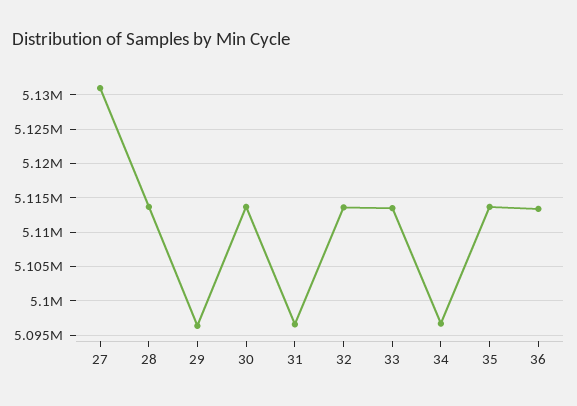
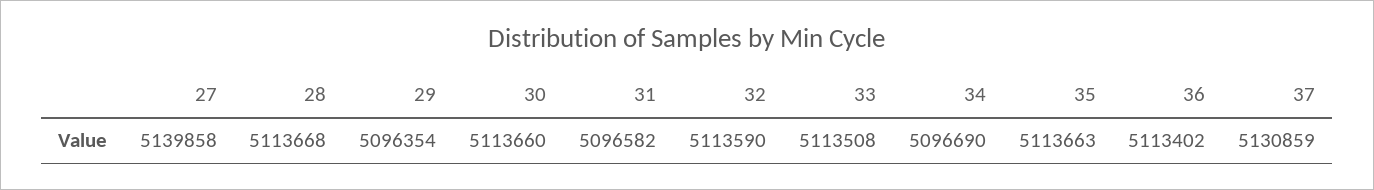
27: 5131000 -> 5139858
37: none -> 5130859

